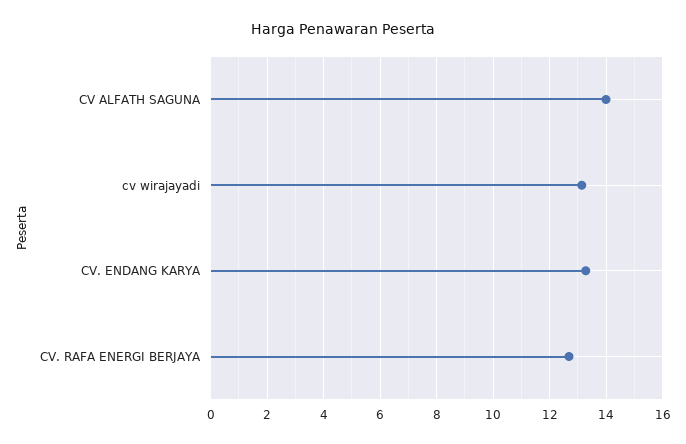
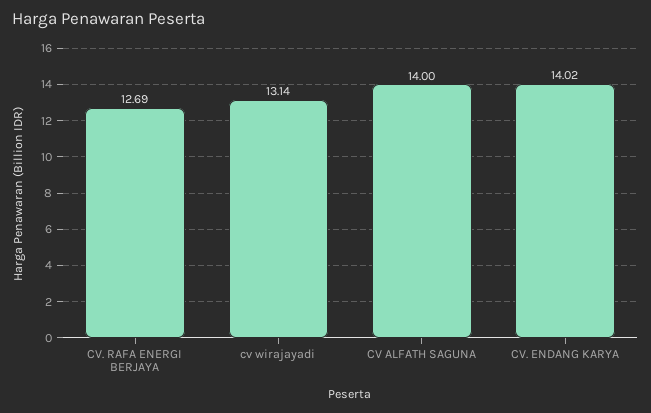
CV. ENDANG KARYA: 13.25 -> 14.02

